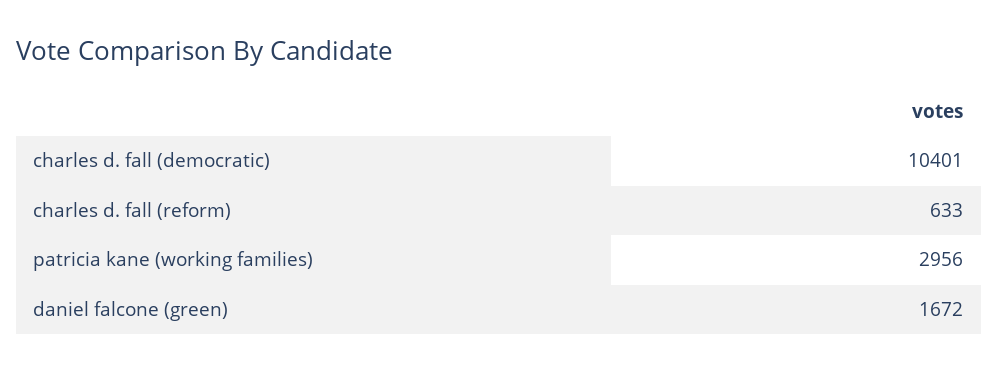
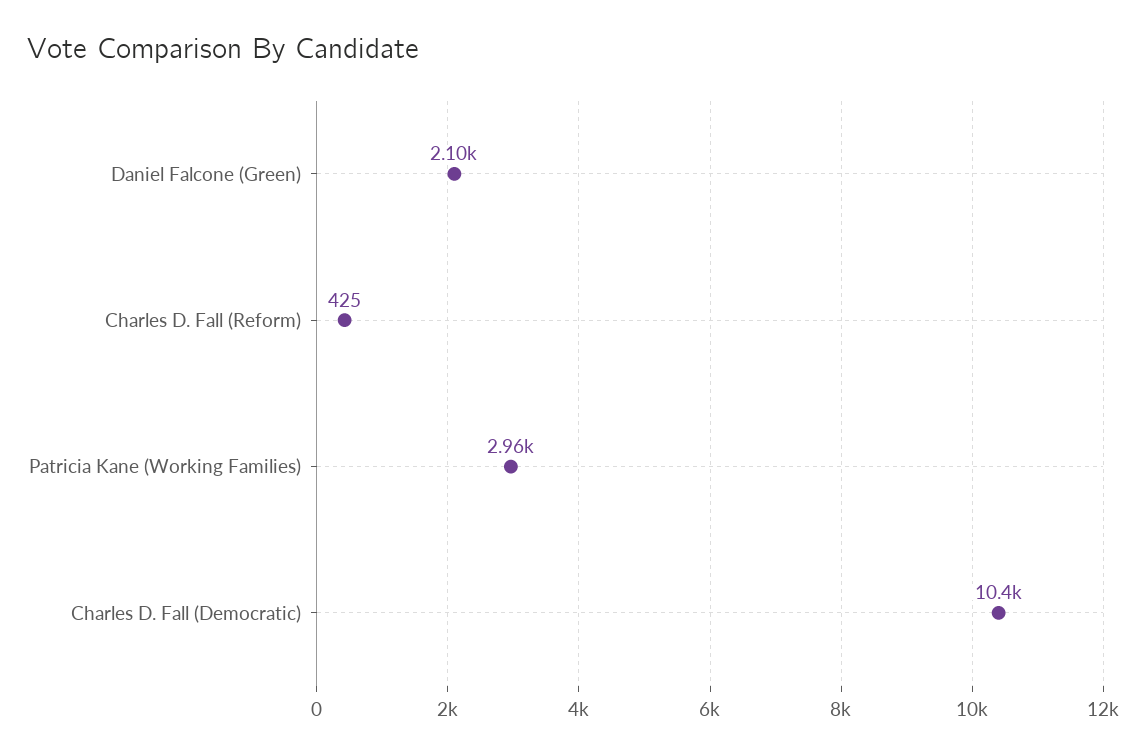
charles d. fall (reform): 633 -> 425
daniel falcone (green): 1672 -> 2100

